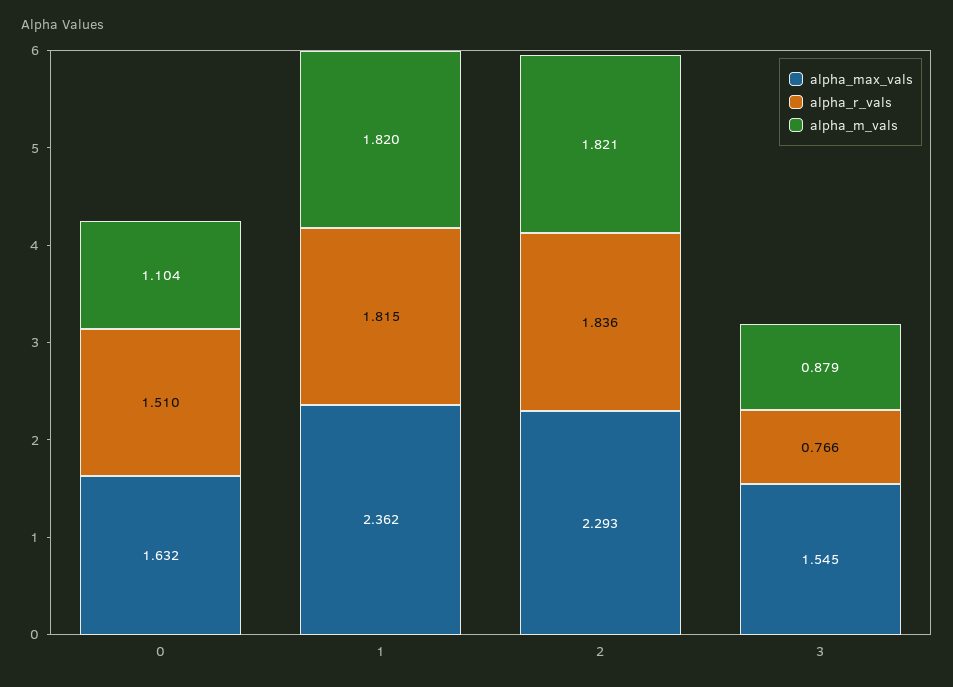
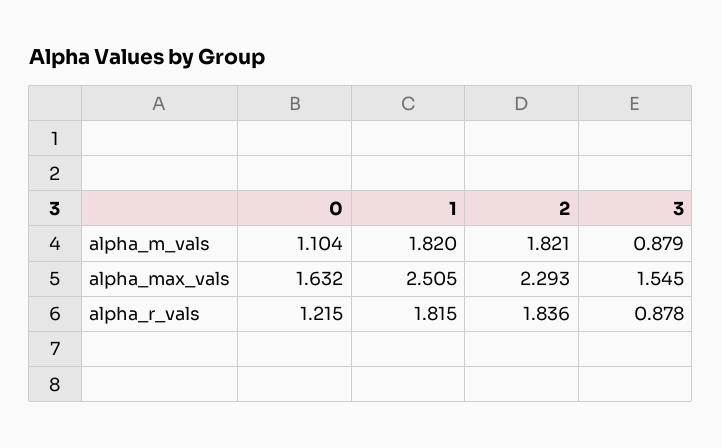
alpha_r_vals, 0: 1.51 -> 1.215
alpha_max_vals, 1: 2.362 -> 2.505
alpha_r_vals, 3: 0.766 -> 0.878

